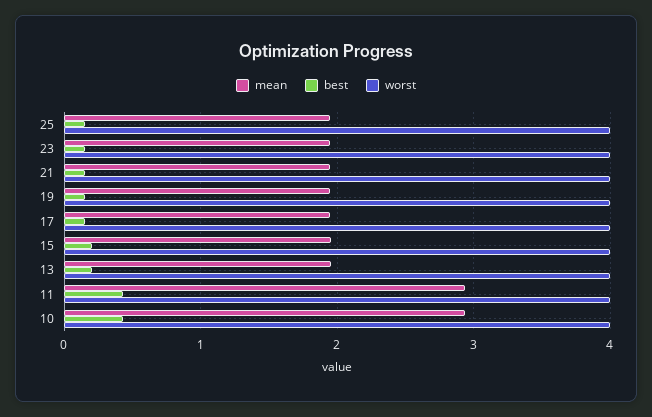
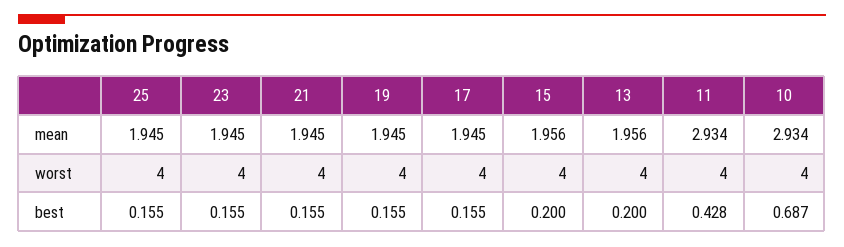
best, 10: 0.4 -> 0.687

